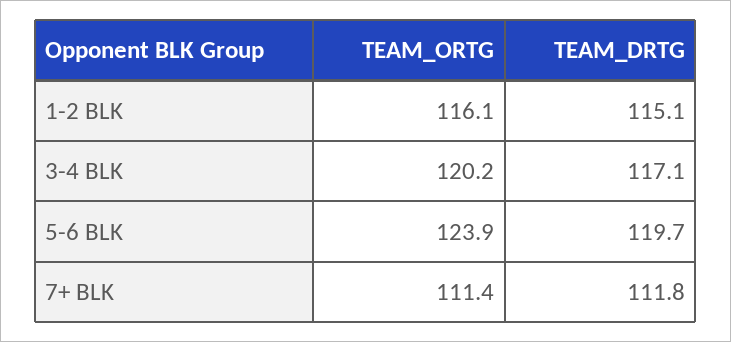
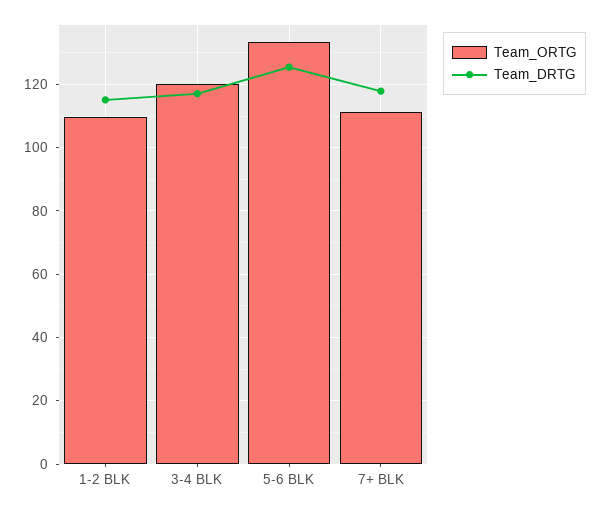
TEAM_ORTG, 1-2 BLK: 116.1 -> 110
TEAM_ORTG, 5-6 BLK: 123.9 -> 134
TEAM_DRTG, 5-6 BLK: 119.7 -> 126
TEAM_DRTG, 7+ BLK: 111.8 -> 118

